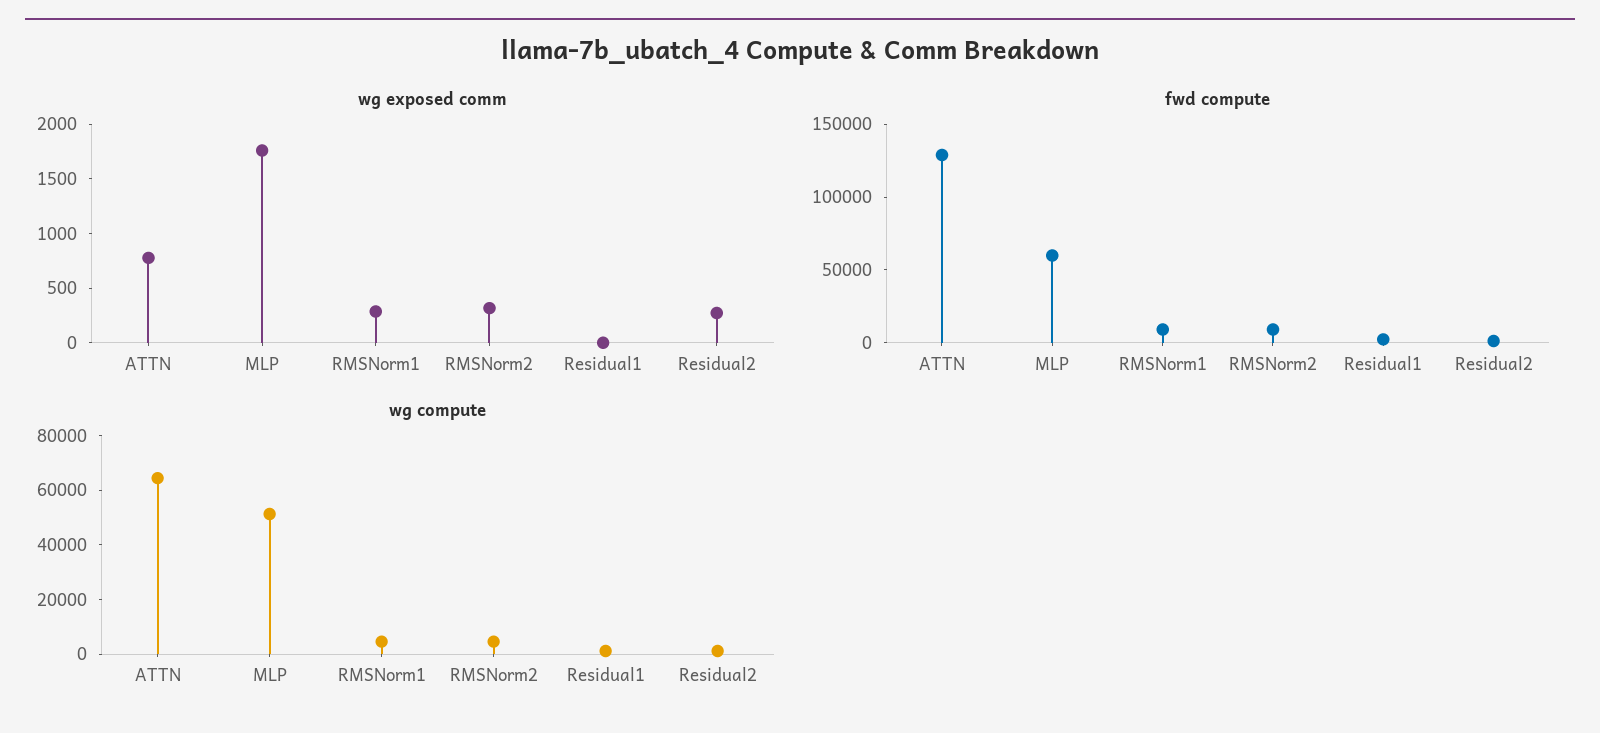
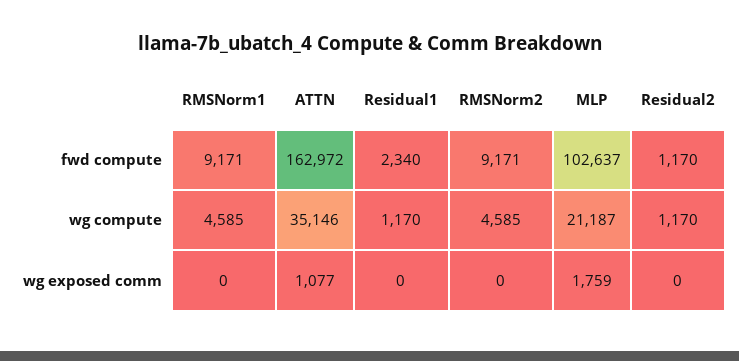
wg exposed comm, ATTN: 800 -> 1077
wg exposed comm, RMSNorm1: 300 -> 0
wg exposed comm, RMSNorm2: 300 -> 0
wg exposed comm, Residual2: 300 -> 0
fwd compute, ATTN: 130000 -> 162972
fwd compute, MLP: 60000 -> 102637
wg compute, ATTN: 65000 -> 35146
wg compute, MLP: 50000 -> 21187

